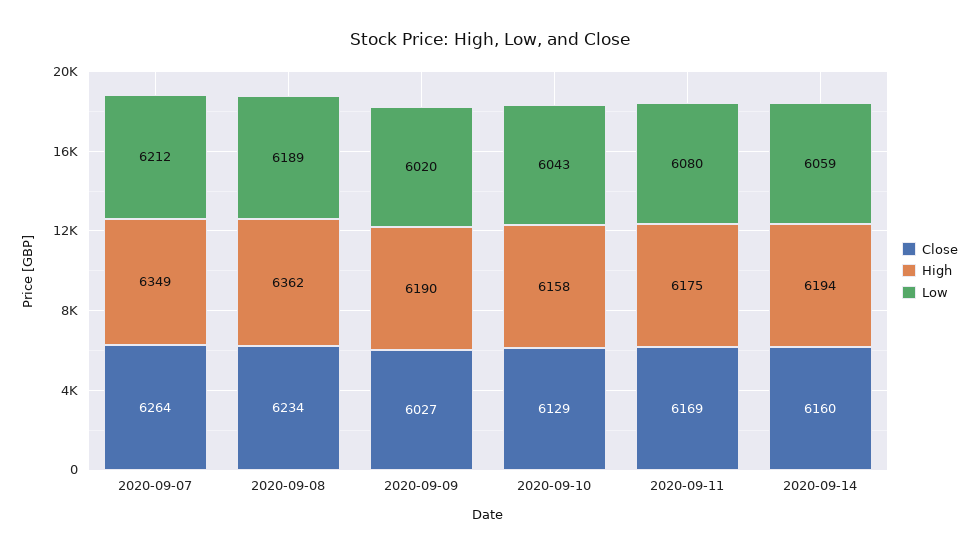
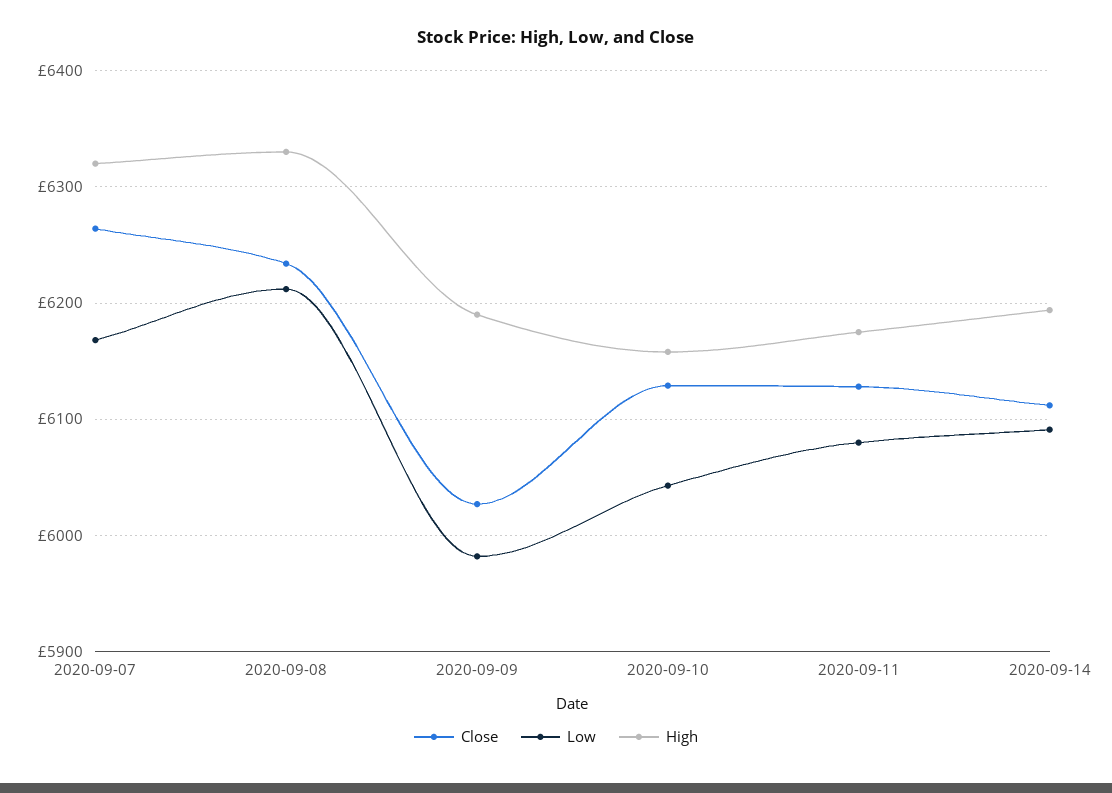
High, 2020-09-07: 6349 -> 6320
Low, 2020-09-07: 6212 -> 6170
High, 2020-09-08: 6362 -> 6330
Low, 2020-09-08: 6189 -> 6210
Low, 2020-09-09: 6020 -> 5980
Close, 2020-09-11: 6169 -> 6130
Close, 2020-09-14: 6160 -> 6110
Low, 2020-09-14: 6059 -> 6090

